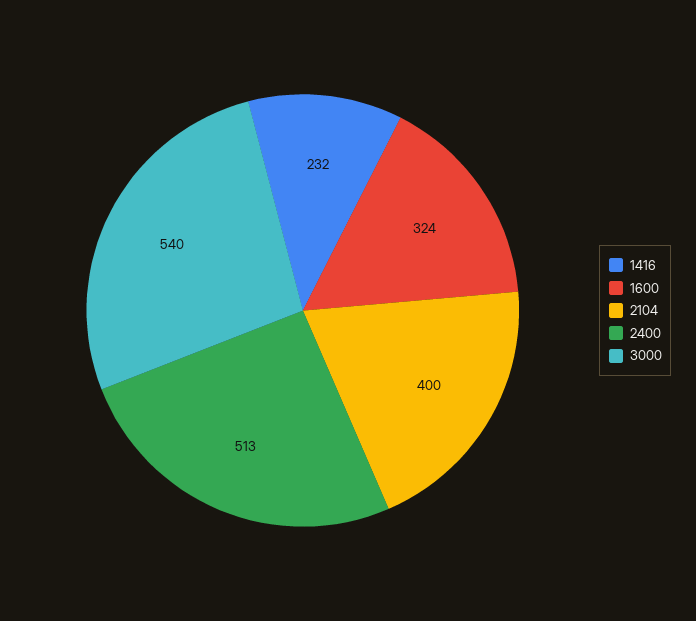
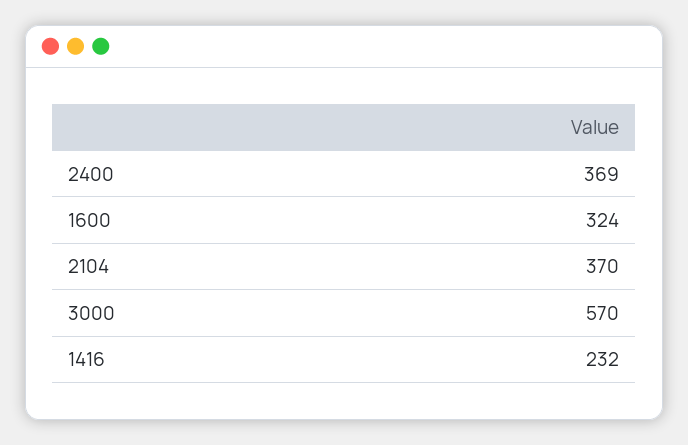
2104: 400 -> 370
2400: 513 -> 369
3000: 540 -> 570

